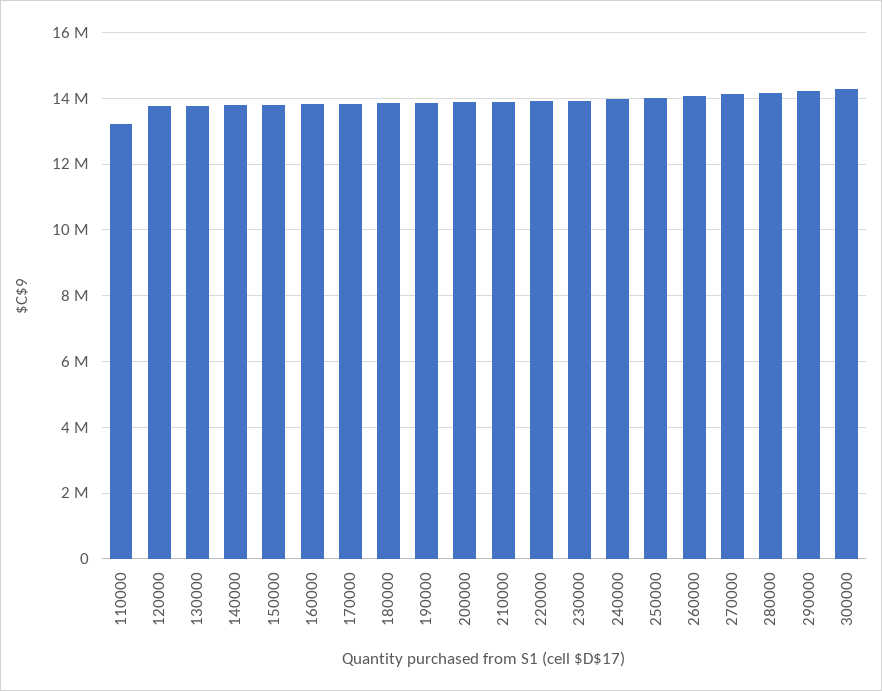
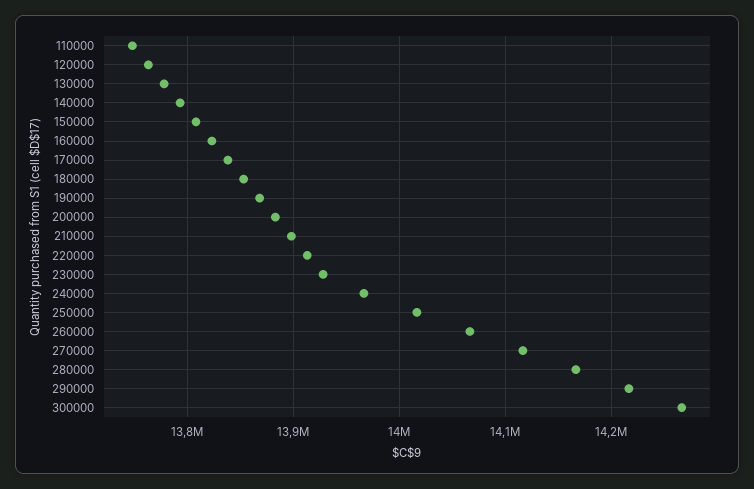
110000: 13200000 -> 13750000

